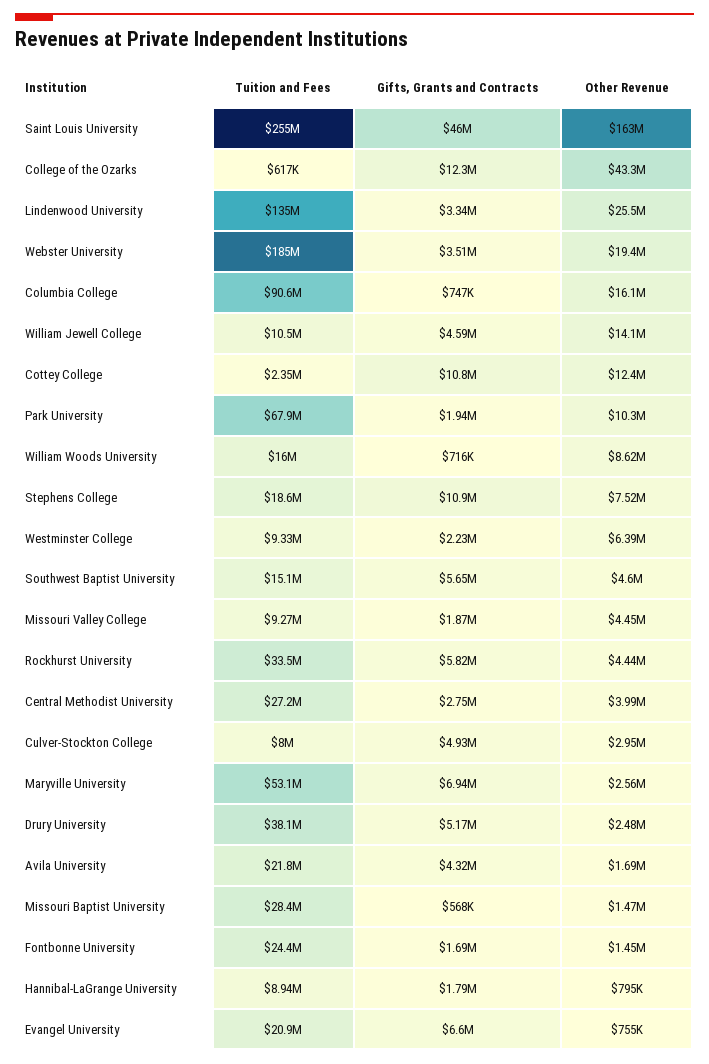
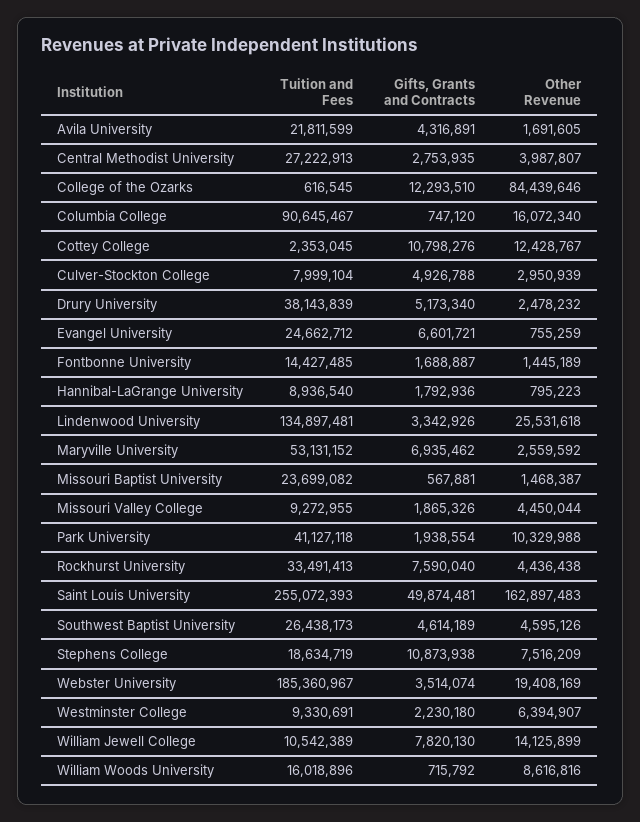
Gifts, Grants and Contracts, Saint Louis University: 46000000 -> 49874481
Other Revenue, College of the Ozarks: 43300000 -> 84439646
Gifts, Grants and Contracts, William Jewell College: 4590000 -> 7820130
Tuition and Fees, Park University: 67900000 -> 41127118
Tuition and Fees, Southwest Baptist University: 15100000 -> 26438173
Gifts, Grants and Contracts, Southwest Baptist University: 5650000 -> 4614189
Gifts, Grants and Contracts, Rockhurst University: 5820000 -> 7590040
Tuition and Fees, Missouri Baptist University: 28400000 -> 23699082
Tuition and Fees, Fontbonne University: 24400000 -> 14427485
Tuition and Fees, Evangel University: 20900000 -> 24662712

